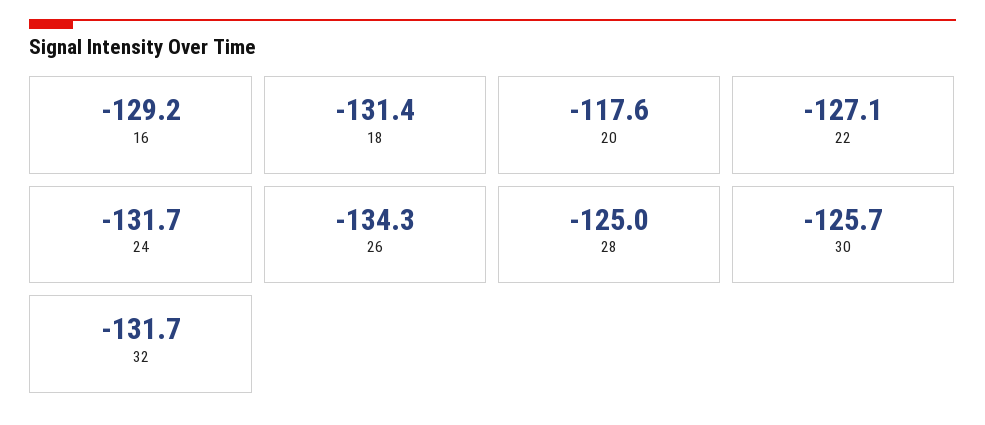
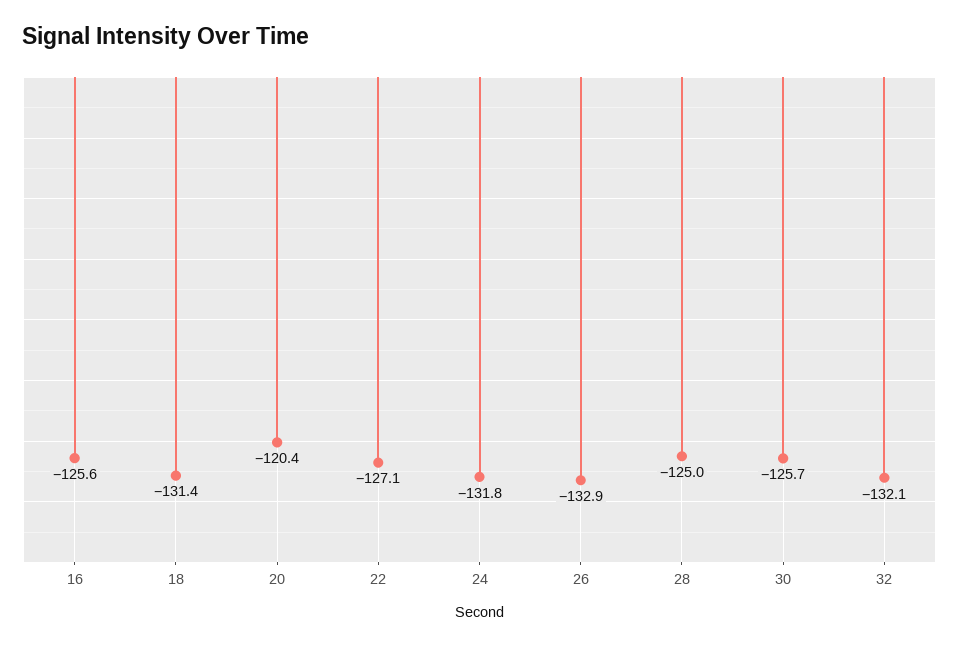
16: -129.2 -> -125.6
20: -117.6 -> -120.4
24: -131.7 -> -131.8
26: -134.3 -> -132.9
32: -131.7 -> -132.1

